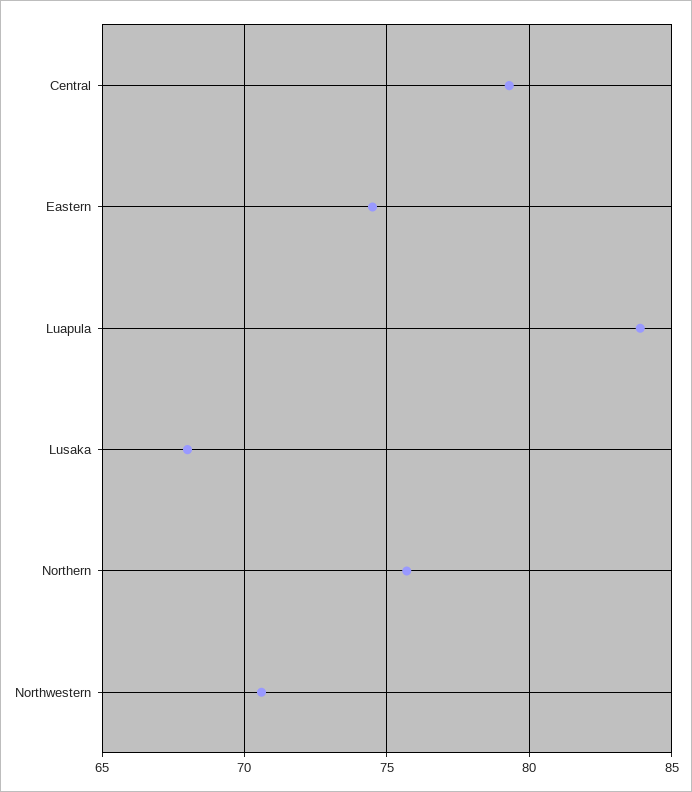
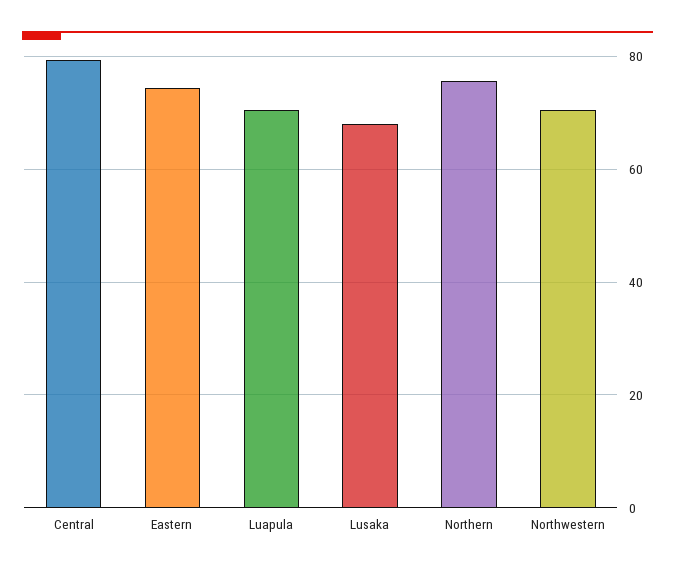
Luapula: 84 -> 70

